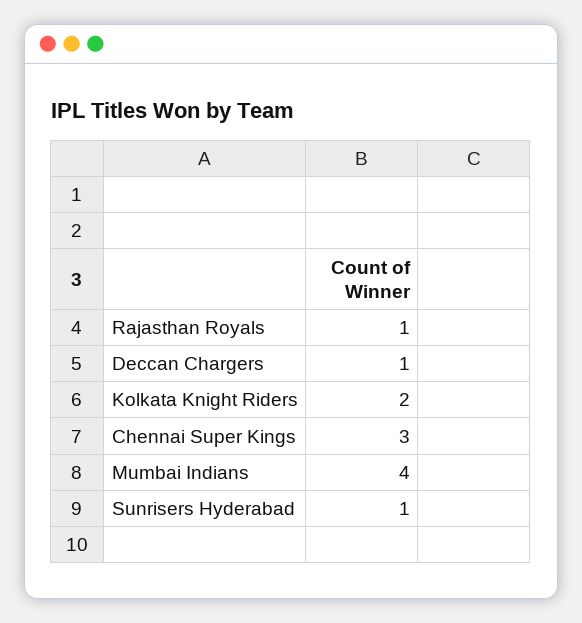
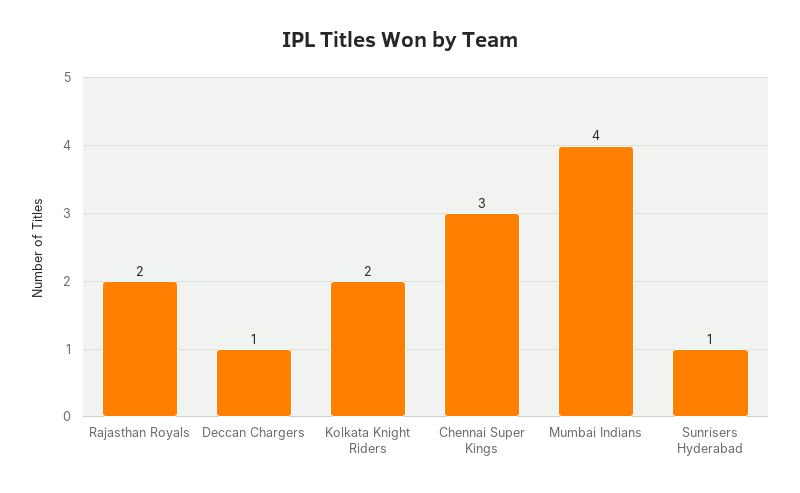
Rajasthan Royals: 1 -> 2

